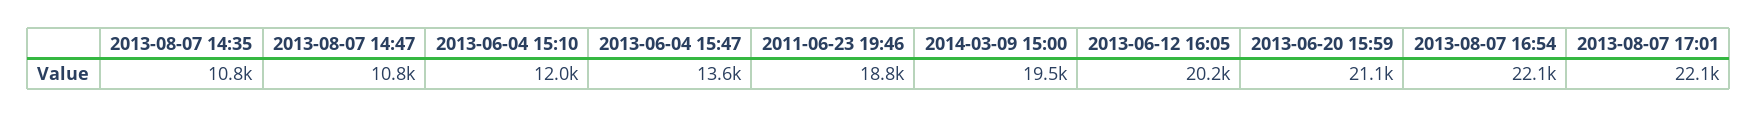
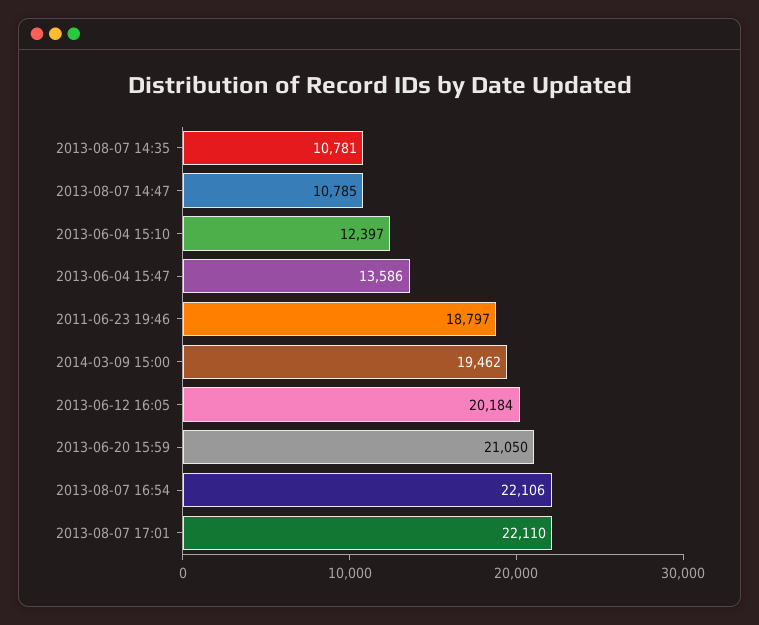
2013-06-04 15:10: 12000 -> 12397

